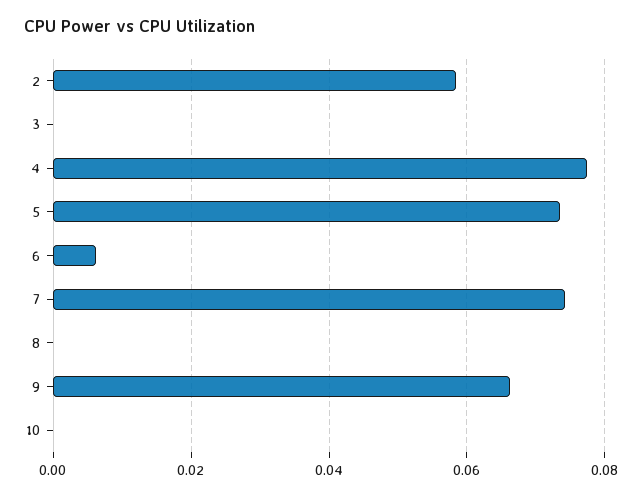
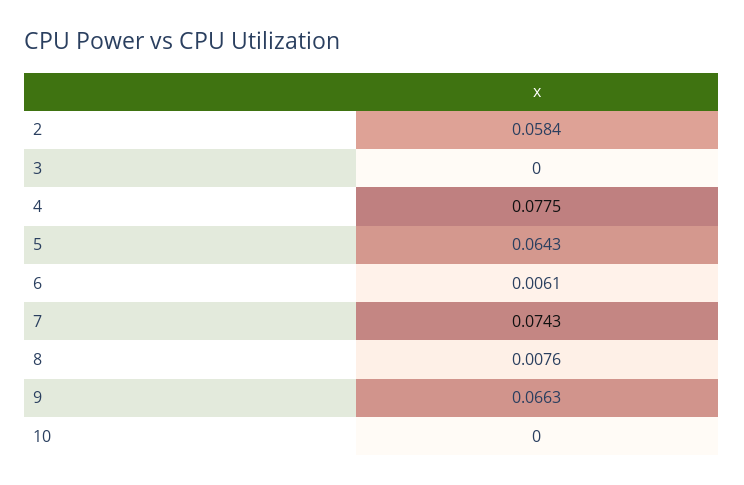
5: 0.074 -> 0.0643
8: 0 -> 0.0076

